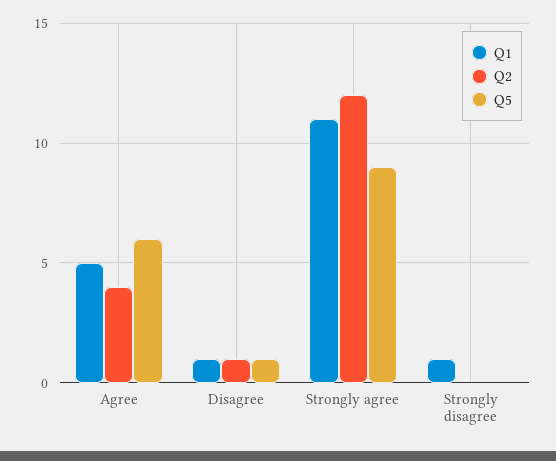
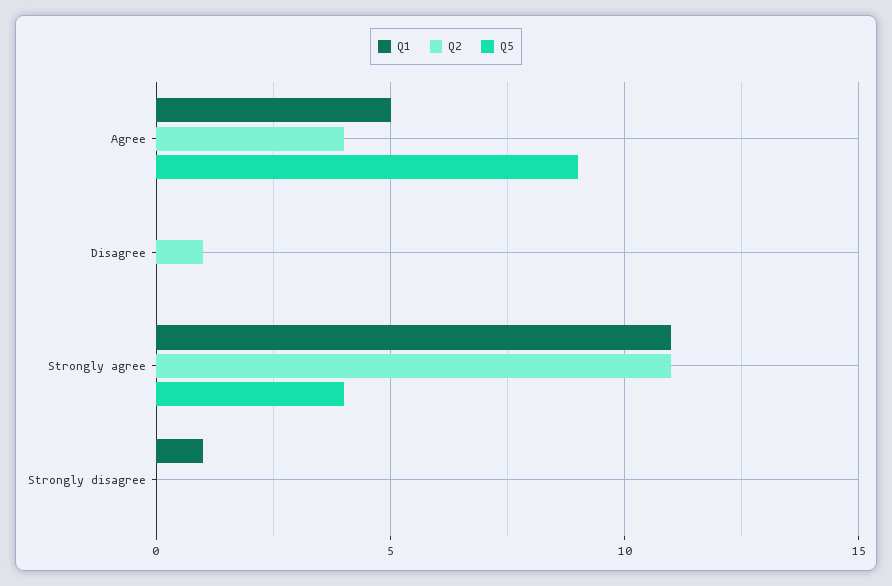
Q5, Agree: 6 -> 9
Q1, Disagree: 1 -> 0
Q5, Disagree: 1 -> 0
Q2, Strongly agree: 12 -> 11
Q5, Strongly agree: 9 -> 4

